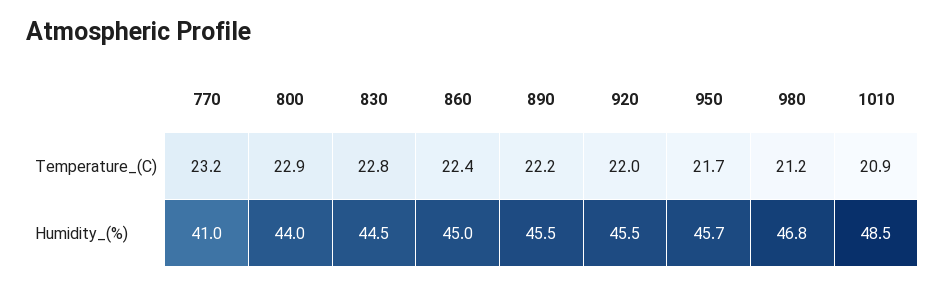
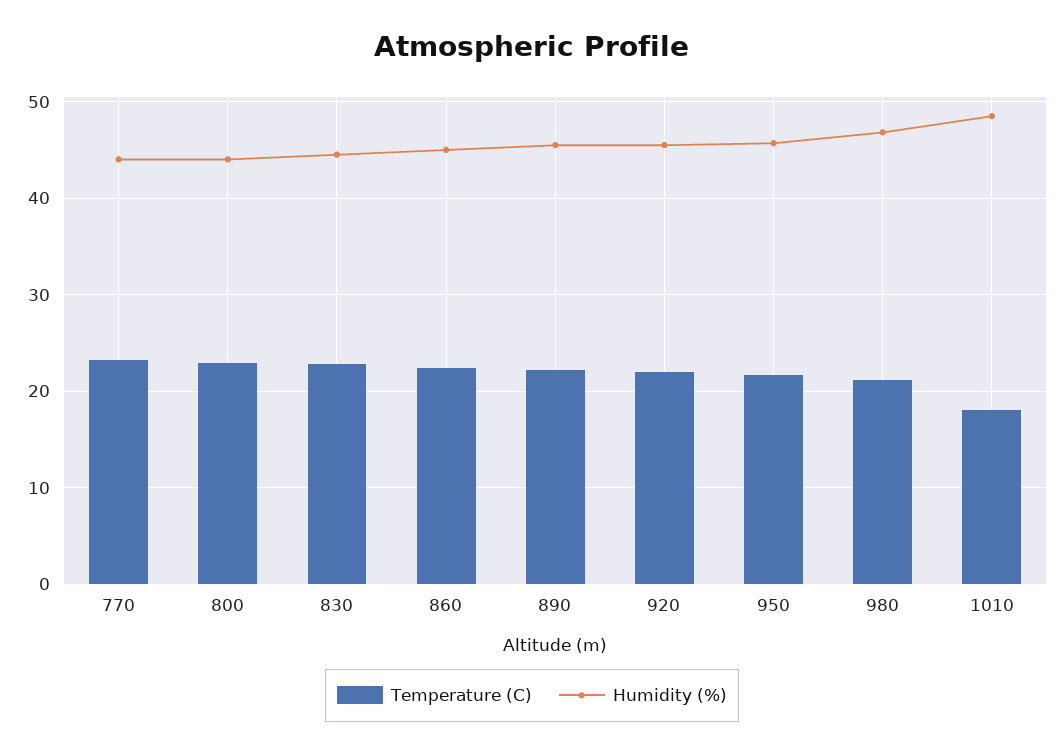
Temperature_(C), 1010: 20.9 -> 18
Humidity_(%), 770: 41 -> 44

